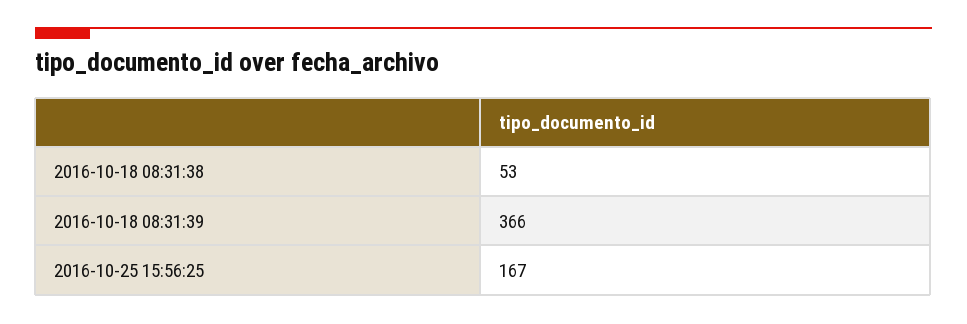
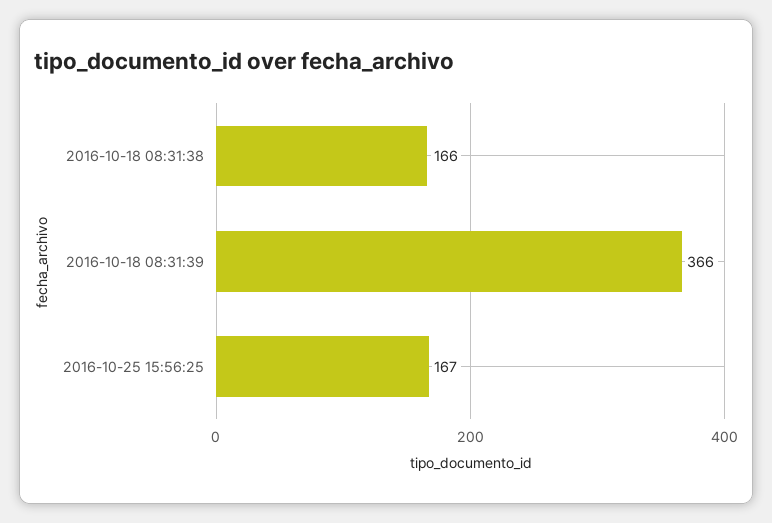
2016-10-18 08:31:38: 53 -> 166

